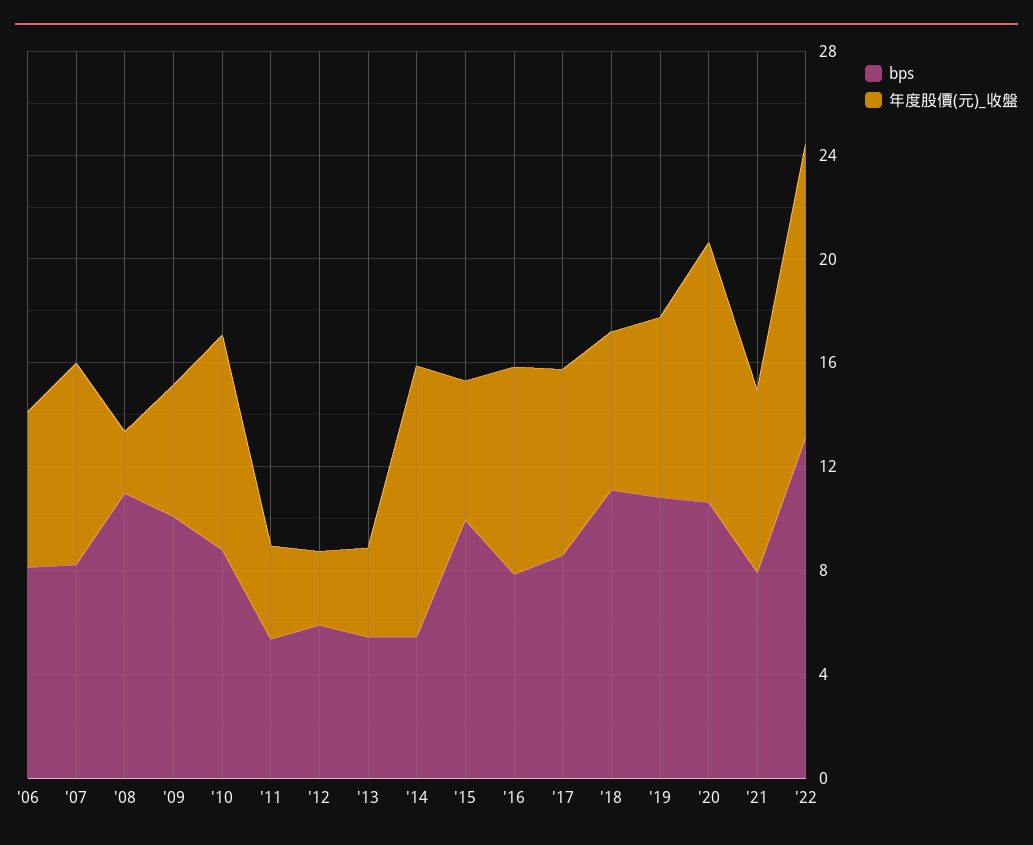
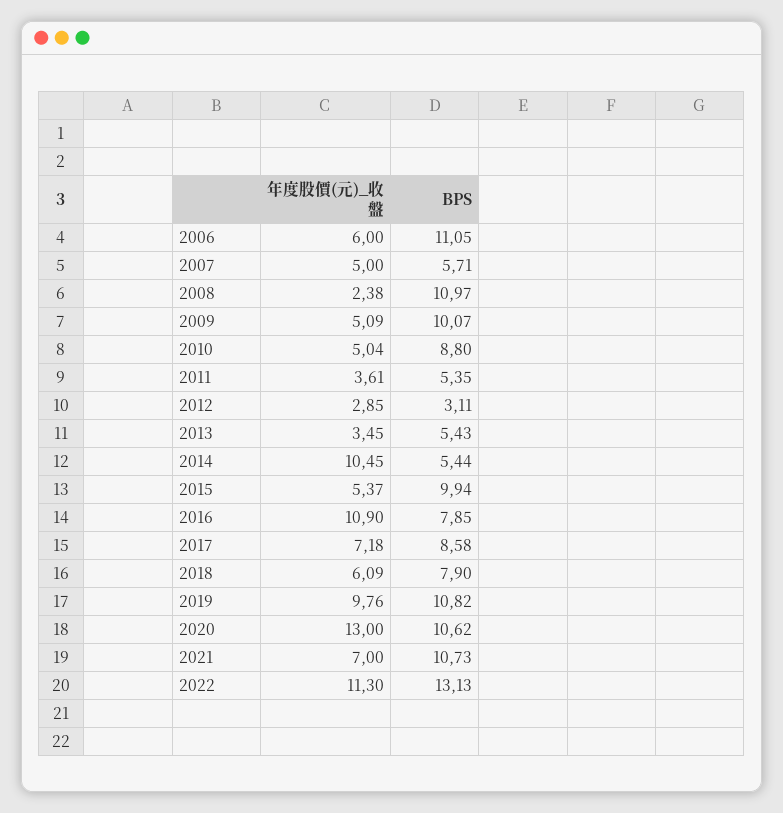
bps, '06: 8 -> 11.05
bps, '07: 8 -> 5.71
年度股價(元)_收盤, '07: 8 -> 5
年度股價(元)_收盤, '10: 8 -> 5.04
bps, '12: 6 -> 3.11
年度股價(元)_收盤, '16: 8 -> 10.9
bps, '18: 11 -> 7.9
年度股價(元)_收盤, '19: 7 -> 9.76
年度股價(元)_收盤, '20: 10 -> 13
bps, '21: 8 -> 10.73

